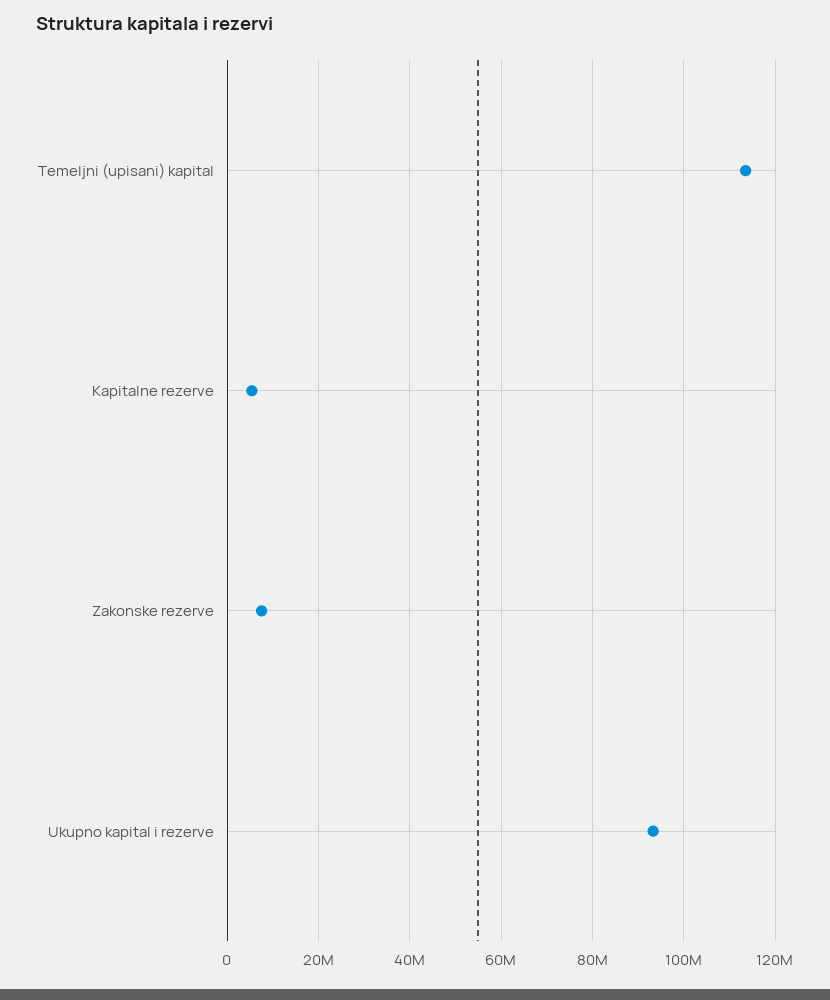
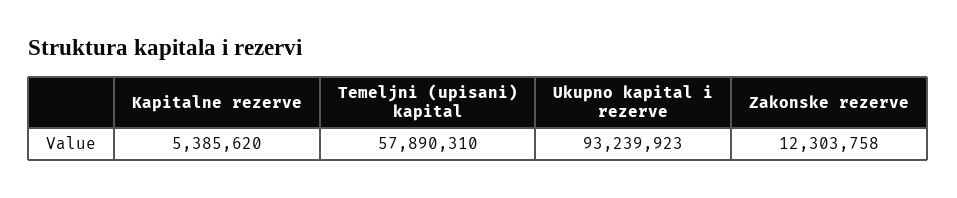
Temeljni (upisani) kapital: 114000000 -> 57890310
Zakonske rezerve: 8000000 -> 12303758

